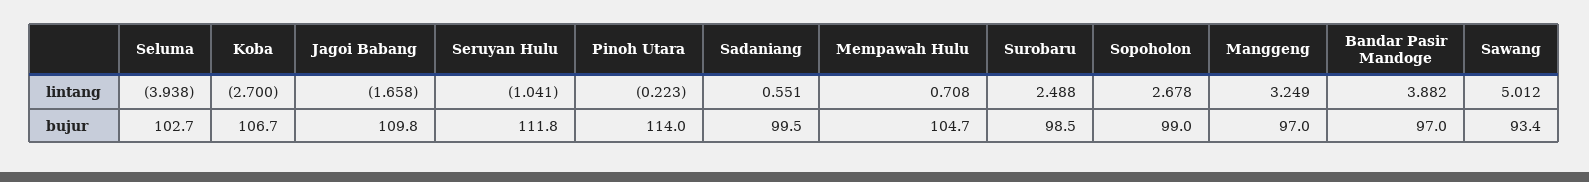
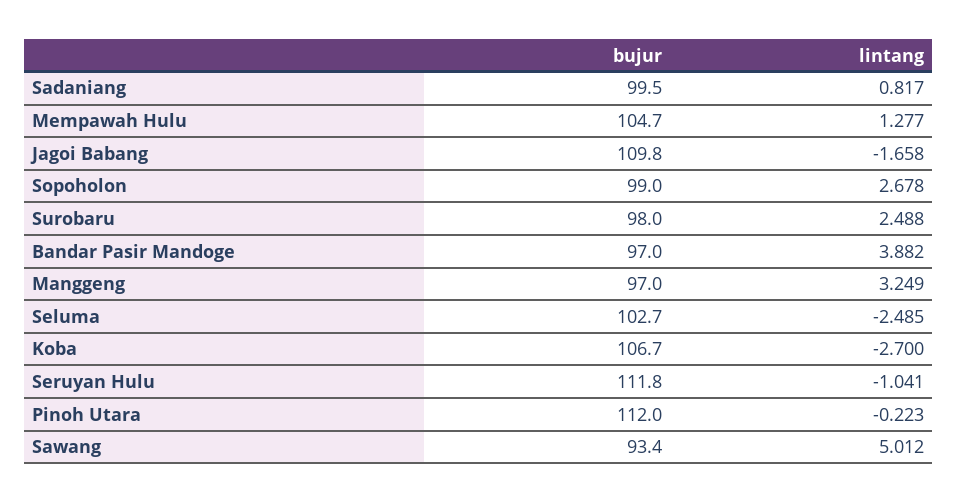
Seluma, lintang: -3.938 -> -2.485
Sadaniang, lintang: 0.551 -> 0.817
Mempawah Hulu, lintang: 0.708 -> 1.277
Pinoh Utara, bujur: 114 -> 112
Surobaru, bujur: 98.5 -> 98

